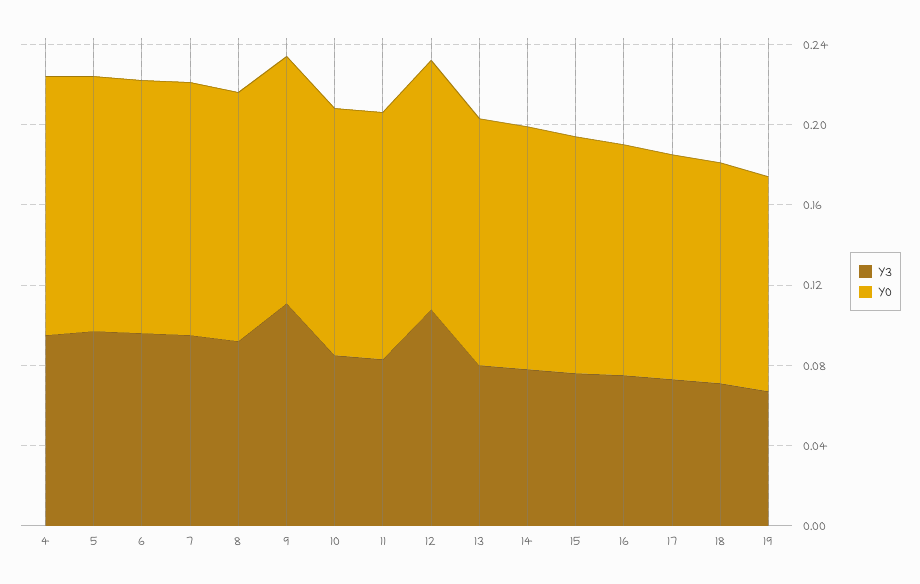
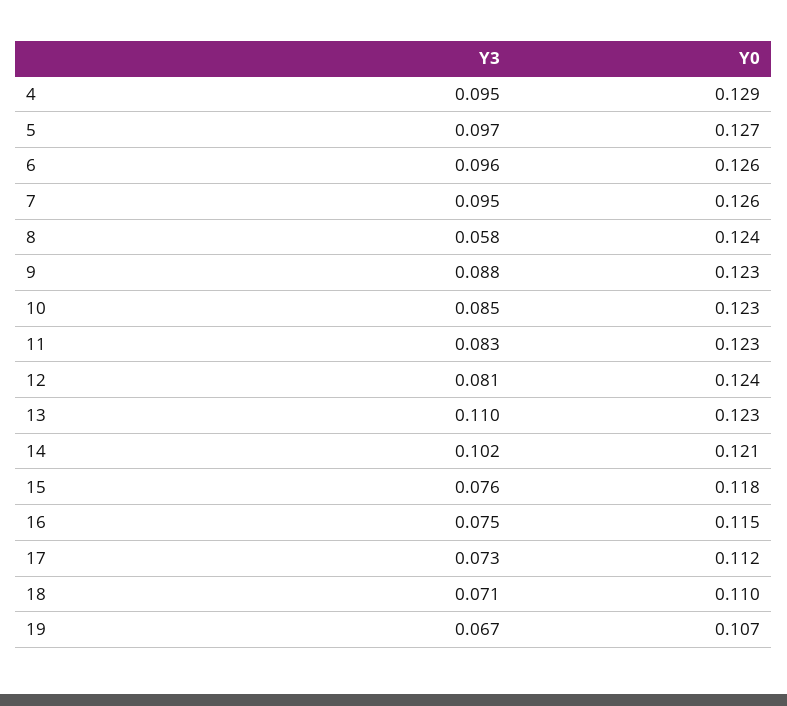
Y3, 8: 0.09 -> 0.058
Y3, 9: 0.11 -> 0.088
Y3, 12: 0.11 -> 0.081
Y3, 13: 0.08 -> 0.11
Y3, 14: 0.08 -> 0.102

